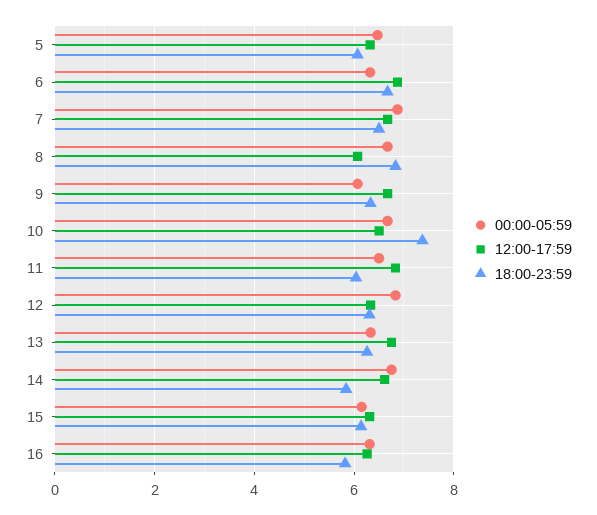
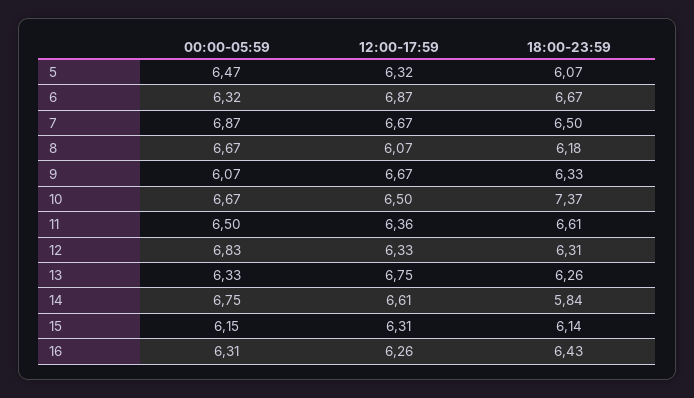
18:00-23:59, 8: 6.8 -> 6.18
12:00-17:59, 11: 6.8 -> 6.36
18:00-23:59, 11: 6 -> 6.61
18:00-23:59, 16: 5.8 -> 6.43

